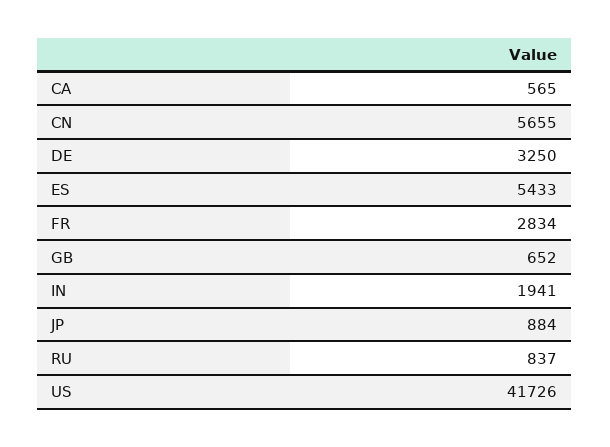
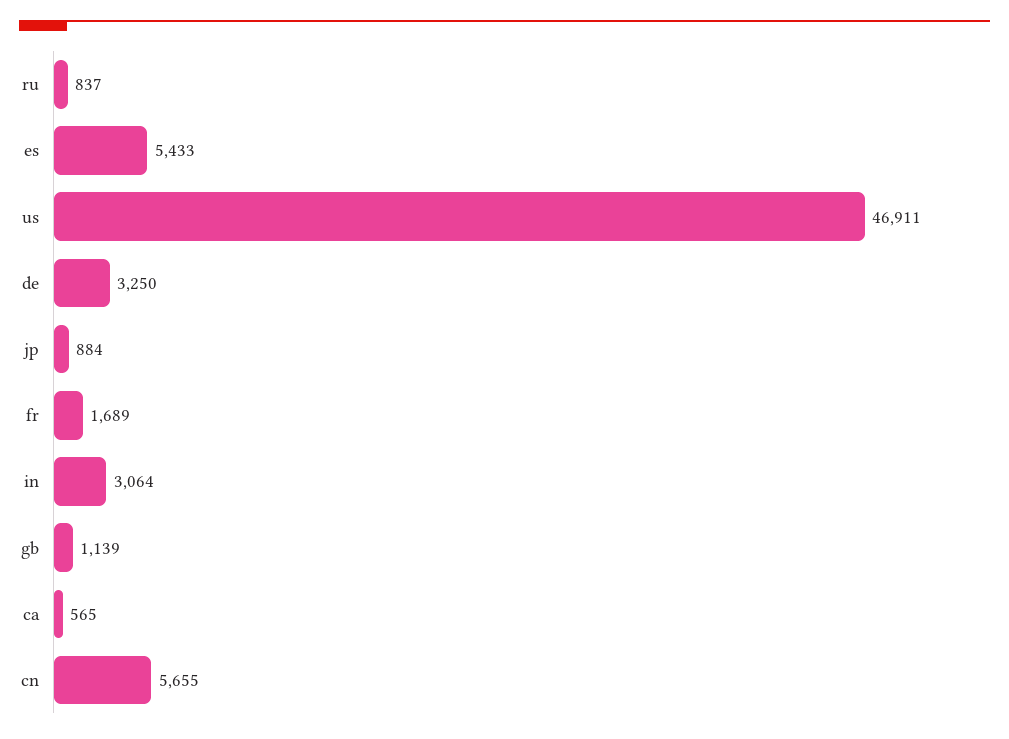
FR: 2834 -> 1689
GB: 652 -> 1139
IN: 1941 -> 3064
US: 41726 -> 46911

